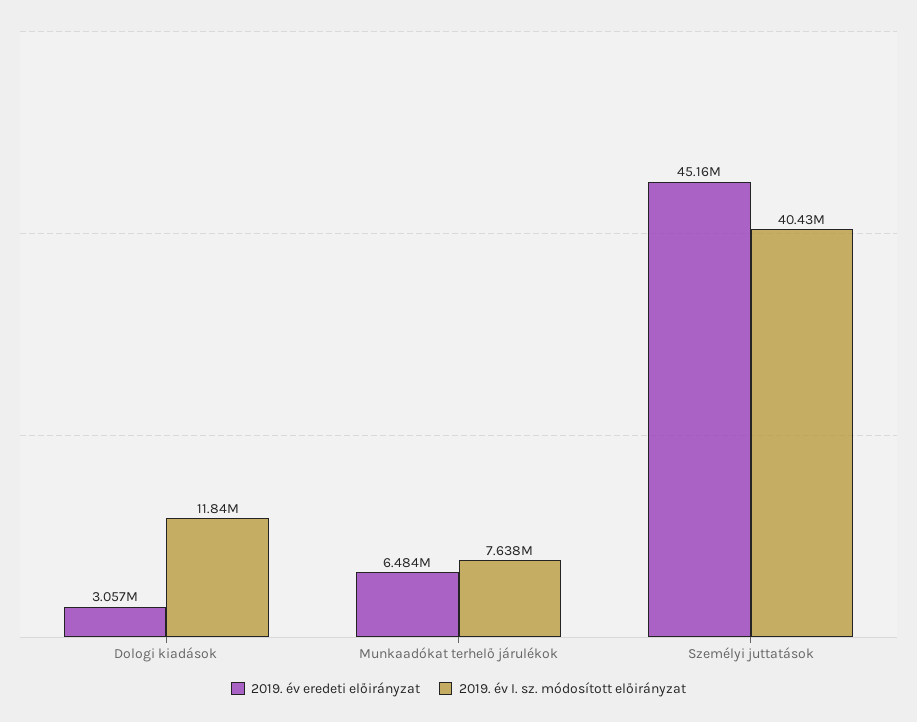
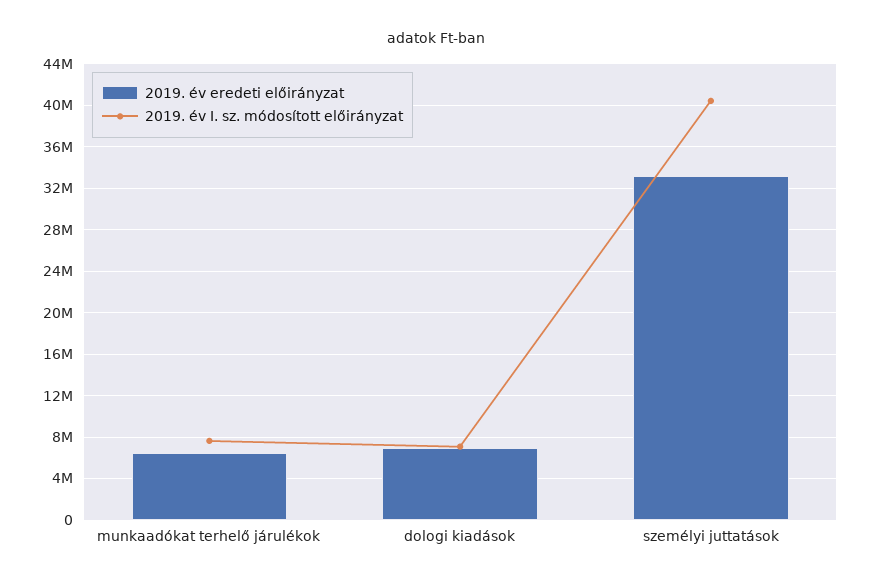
2019. év eredeti előirányzat, Dologi kiadások: 3057000 -> 7000000
2019. év I. sz. módosított előirányzat, Dologi kiadások: 11840000 -> 7000000
2019. év eredeti előirányzat, Személyi juttatások: 45160000 -> 33000000

